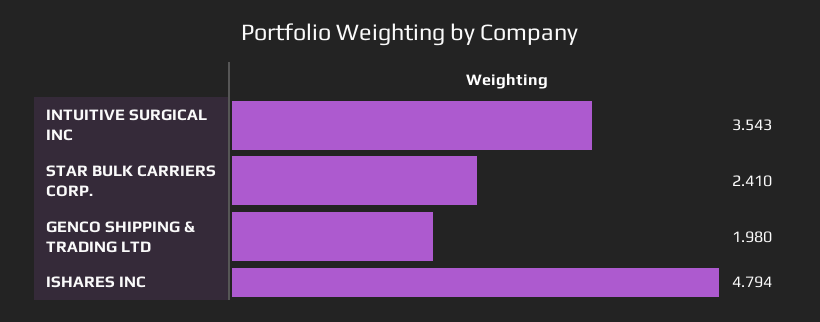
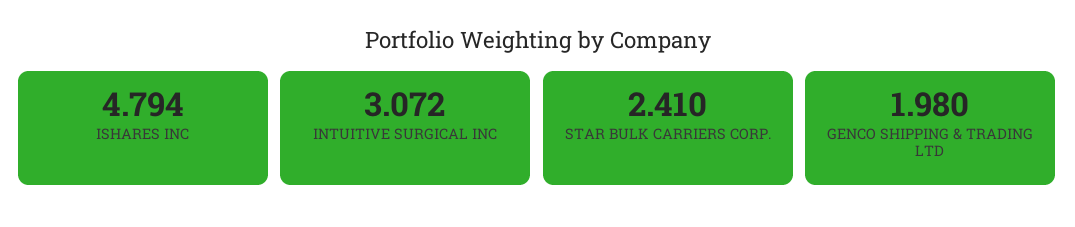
INTUITIVE SURGICAL INC: 3.543 -> 3.072

